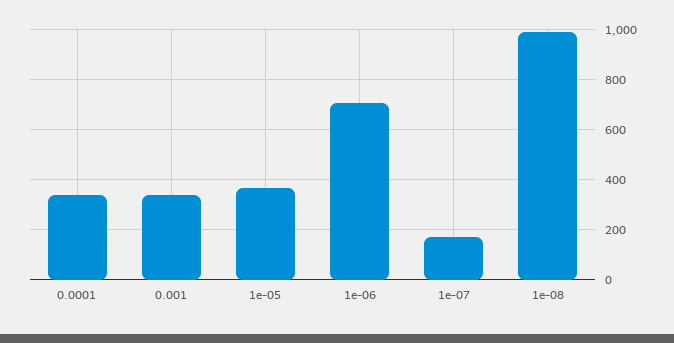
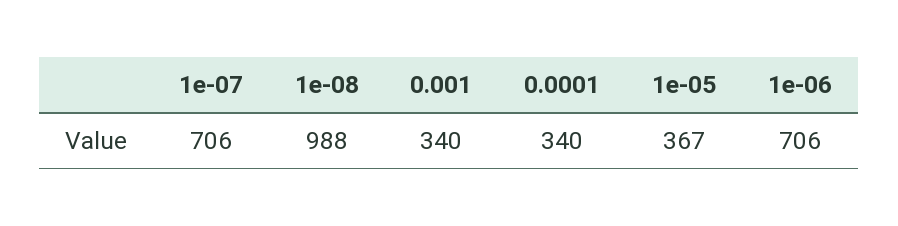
1e-07: 175 -> 706

